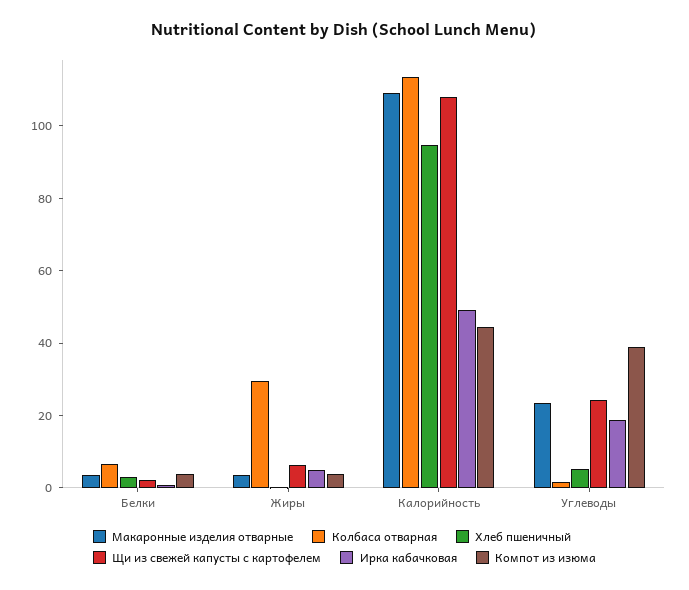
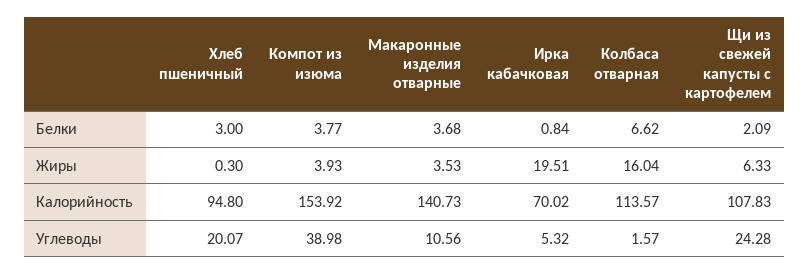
Колбаса отварная, Жиры: 30 -> 16.04
Ирка кабачковая, Жиры: 5 -> 19.51
Макаронные изделия отварные, Калорийность: 110 -> 140.73
Ирка кабачковая, Калорийность: 50 -> 70.02
Компот из изюма, Калорийность: 45 -> 153.92
Макаронные изделия отварные, Углеводы: 25 -> 10.56
Хлеб пшеничный, Углеводы: 5 -> 20.07
Ирка кабачковая, Углеводы: 20 -> 5.32

